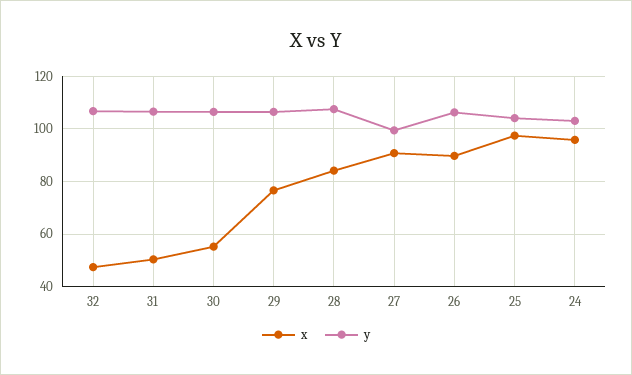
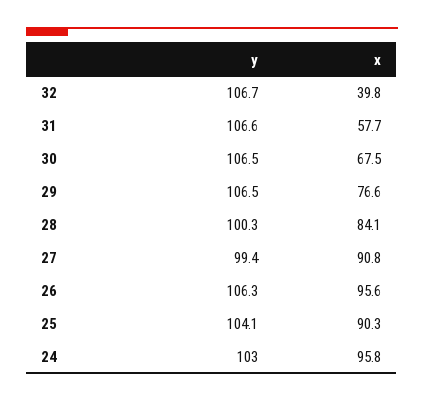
x, 32: 47.5 -> 39.8
x, 31: 50 -> 57.7
x, 30: 55 -> 67.5
y, 28: 107.5 -> 100.3
x, 26: 90 -> 95.6
x, 25: 97.5 -> 90.3

